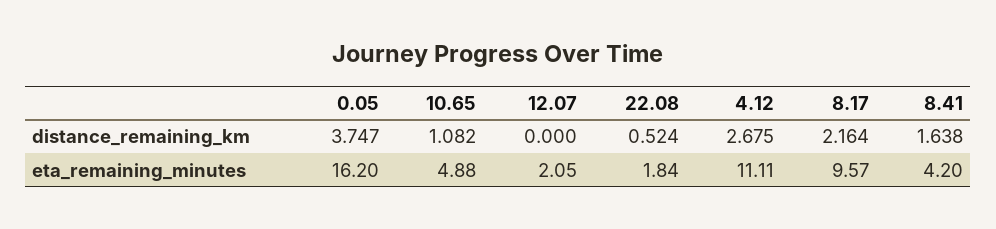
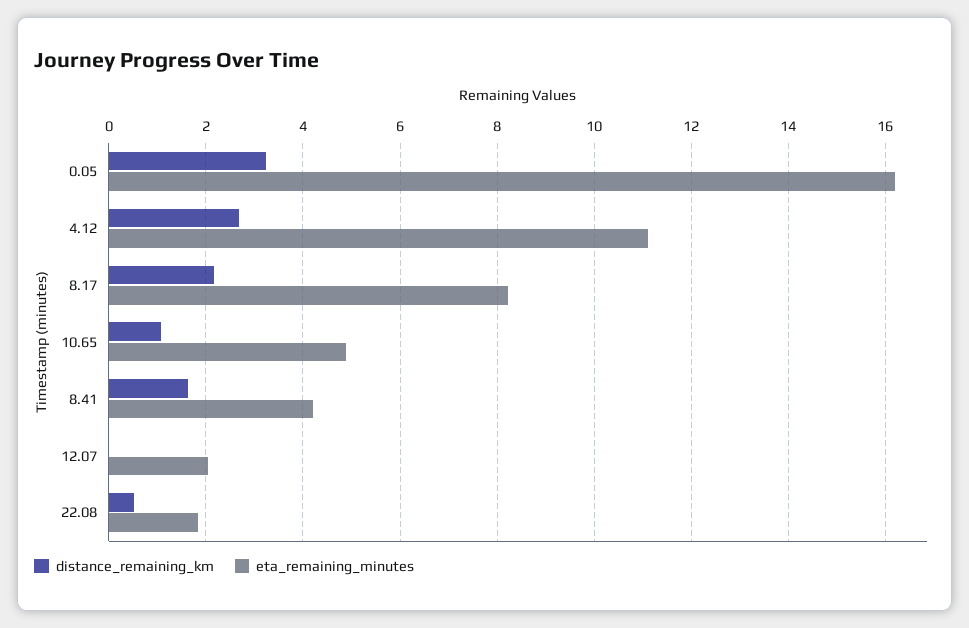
distance_remaining_km, 0.05: 3.747 -> 3.2
eta_remaining_minutes, 8.17: 9.57 -> 8.2

